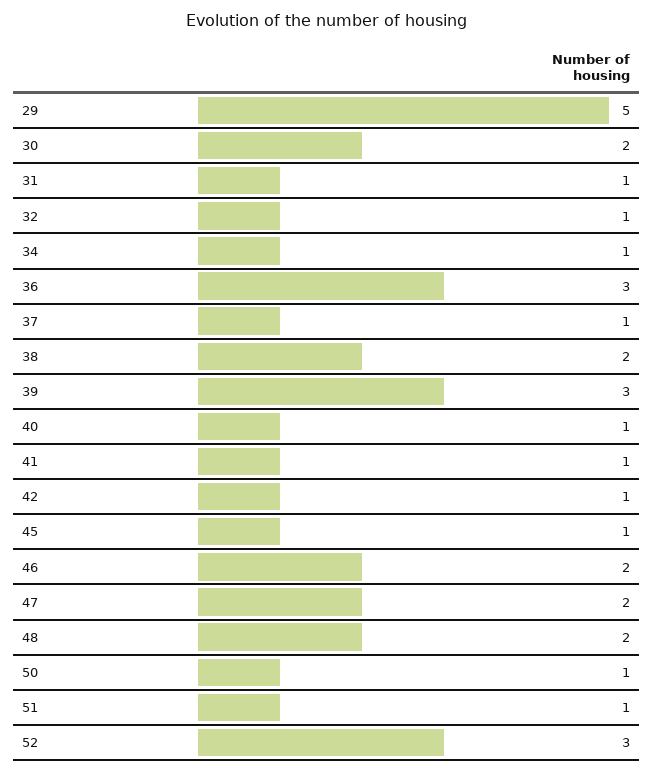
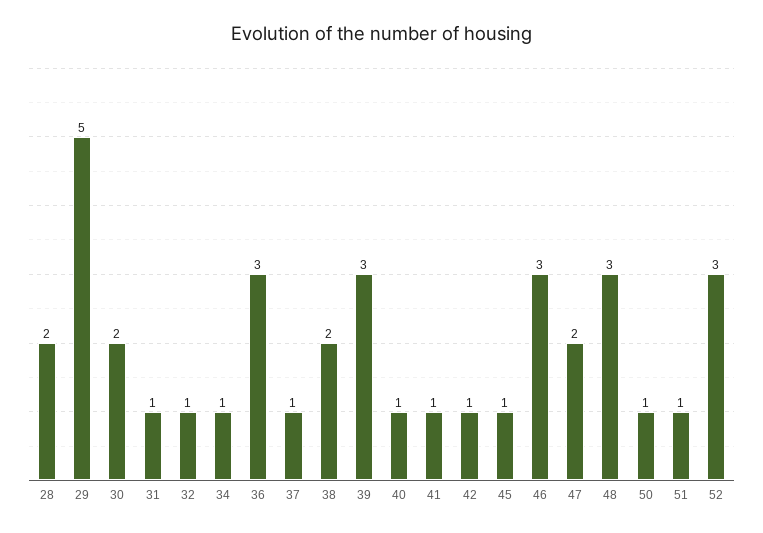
46: 2 -> 3
48: 2 -> 3
28: none -> 2

